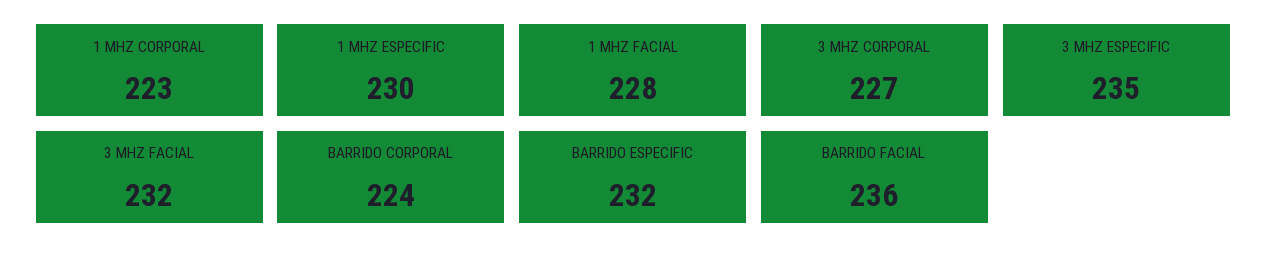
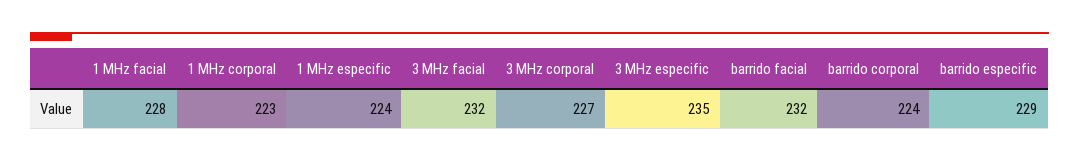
1 MHZ ESPECIFIC: 230 -> 224
BARRIDO ESPECIFIC: 232 -> 229
BARRIDO FACIAL: 236 -> 232

